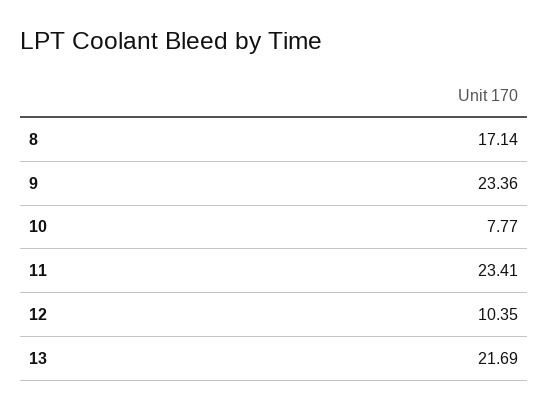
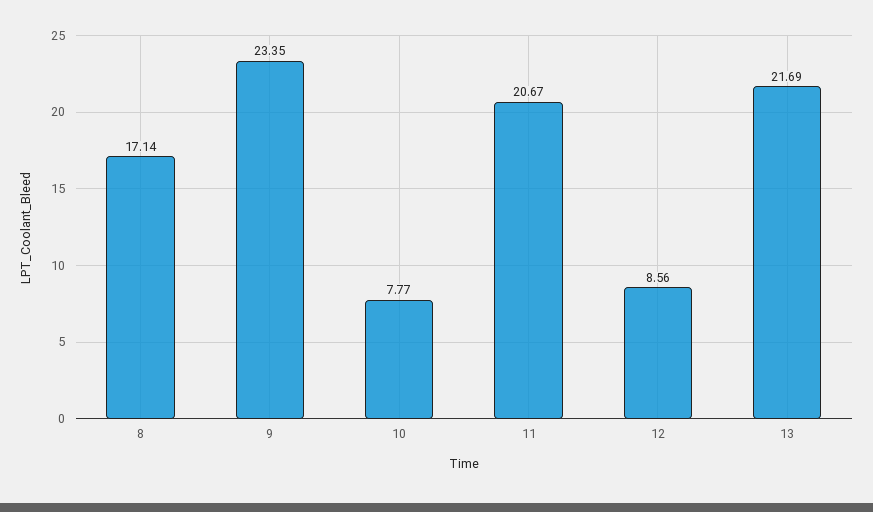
9: 23.36 -> 23.35
11: 23.41 -> 20.67
12: 10.35 -> 8.56

